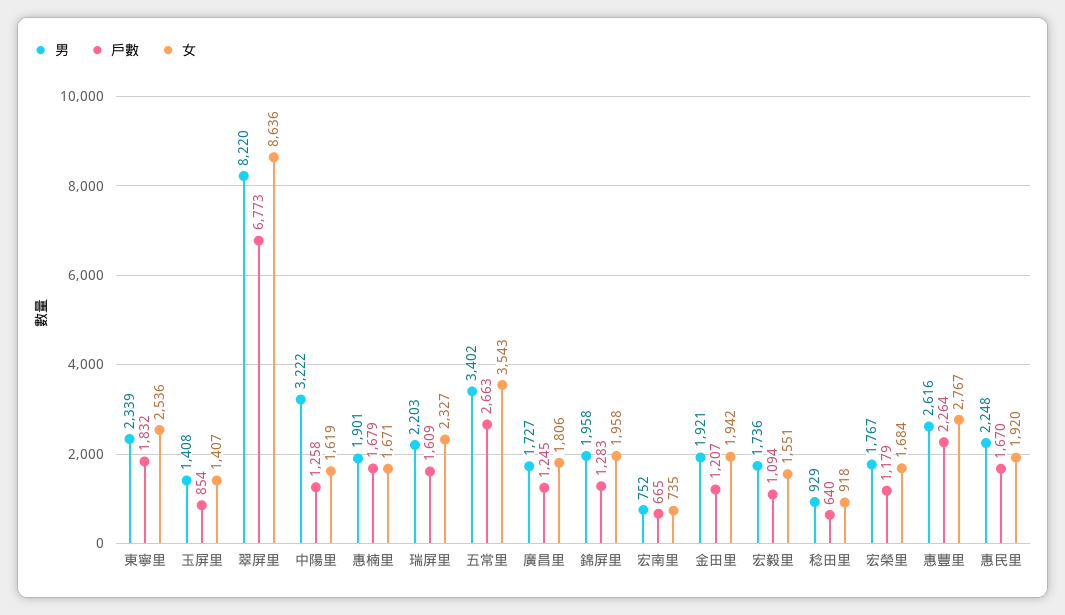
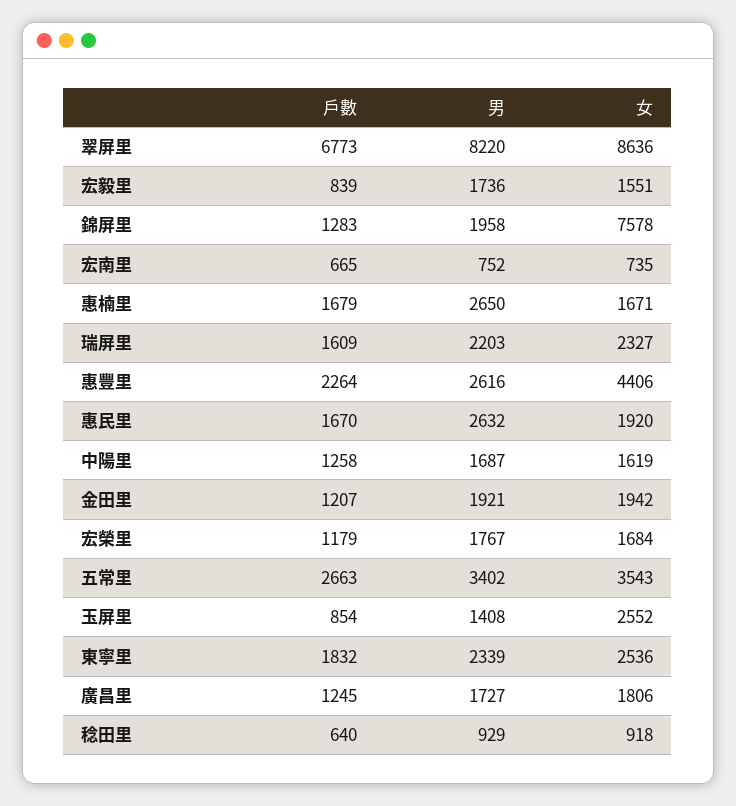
女, 玉屏里: 1407 -> 2552
男, 中陽里: 3222 -> 1687
男, 惠楠里: 1901 -> 2650
女, 錦屏里: 1958 -> 7578
戶數, 宏毅里: 1094 -> 839
女, 惠豐里: 2767 -> 4406
男, 惠民里: 2248 -> 2632

